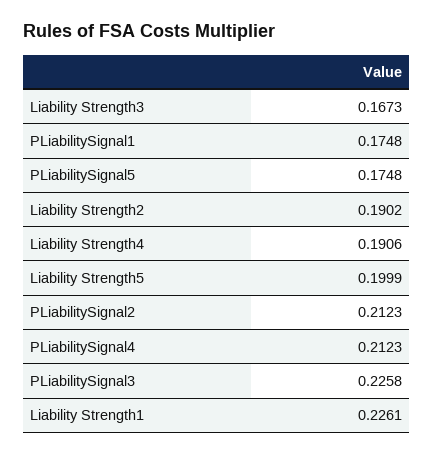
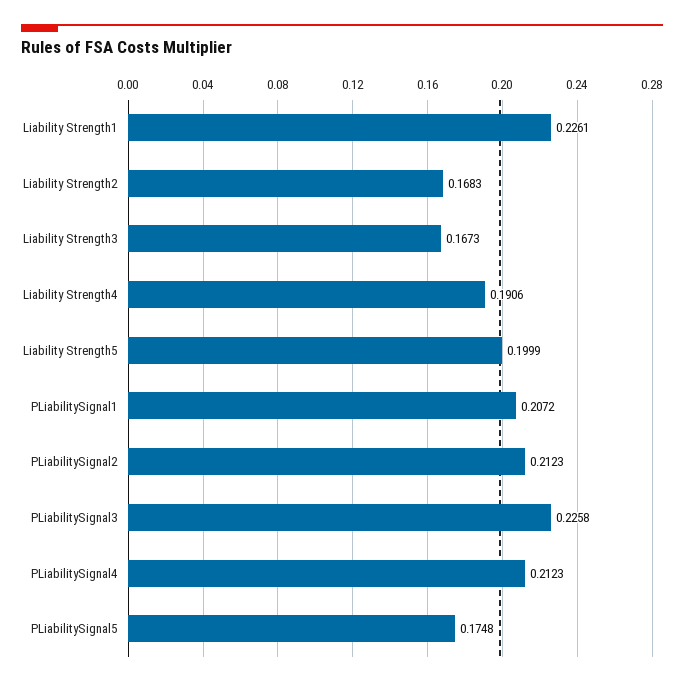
PLiabilitySignal1: 0.1748 -> 0.2072
Liability Strength2: 0.1902 -> 0.1683

